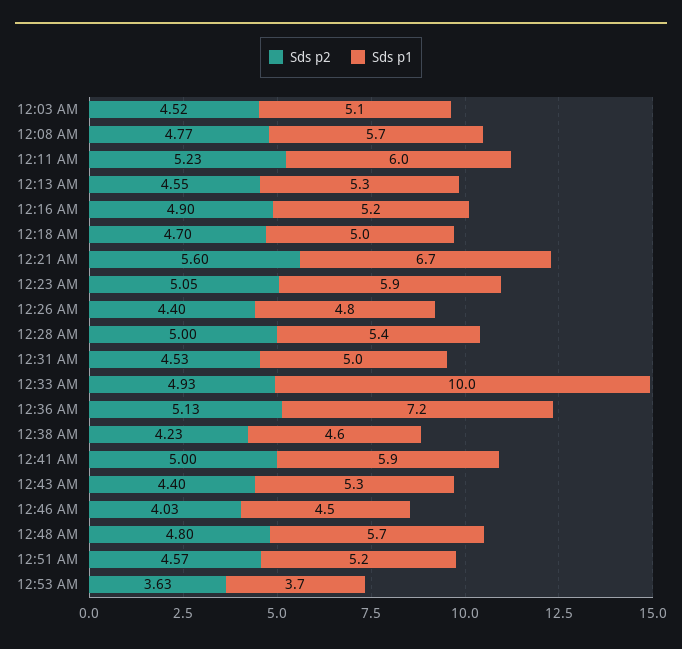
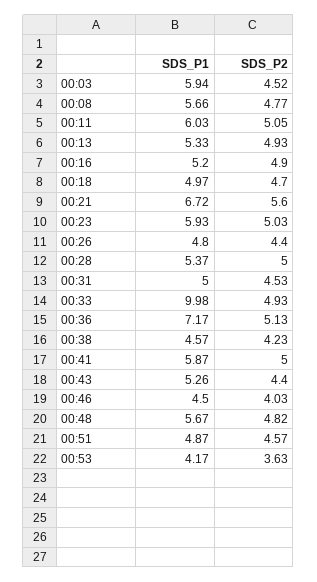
Sds p1, 12:03 AM: 5.1 -> 5.94
Sds p2, 12:11 AM: 5.23 -> 5.05
Sds p2, 12:13 AM: 4.55 -> 4.93
Sds p2, 12:23 AM: 5.05 -> 5.03
Sds p2, 12:48 AM: 4.8 -> 4.82
Sds p1, 12:51 AM: 5.2 -> 4.87
Sds p1, 12:53 AM: 3.7 -> 4.17

